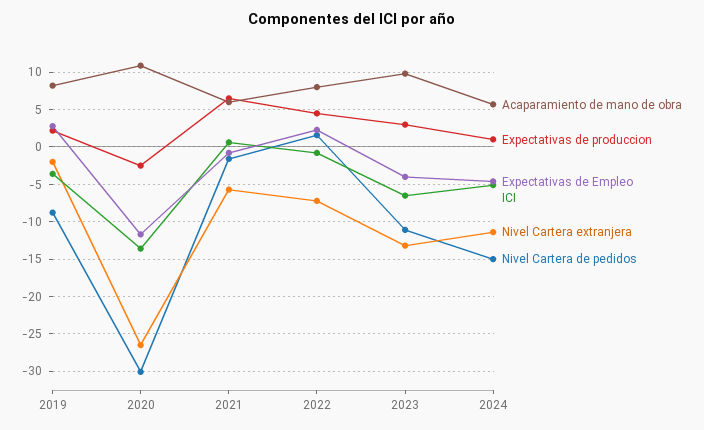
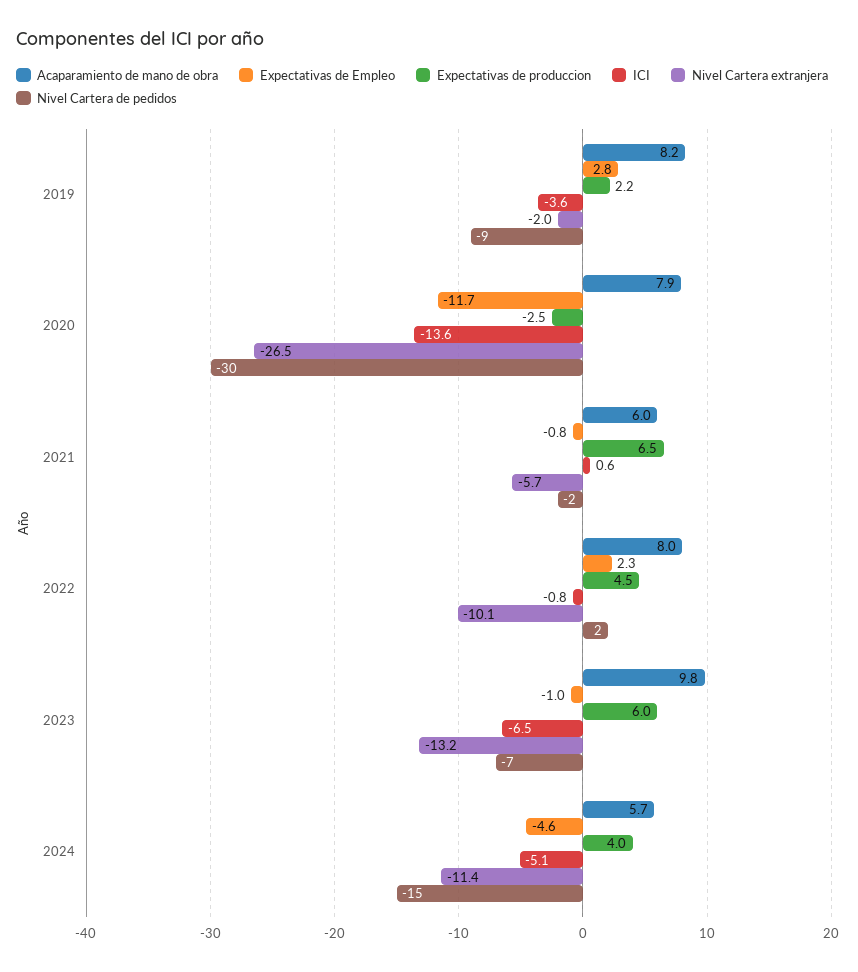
Acaparamiento de mano de obra, 2020: 11 -> 7.9
Nivel Cartera extranjera, 2022: -7 -> -10.1
Expectativas de produccion, 2023: 3 -> 6
Expectativas de Empleo, 2023: -4 -> -1
Nivel Cartera de pedidos, 2023: -11 -> -7
Expectativas de produccion, 2024: 1 -> 4

